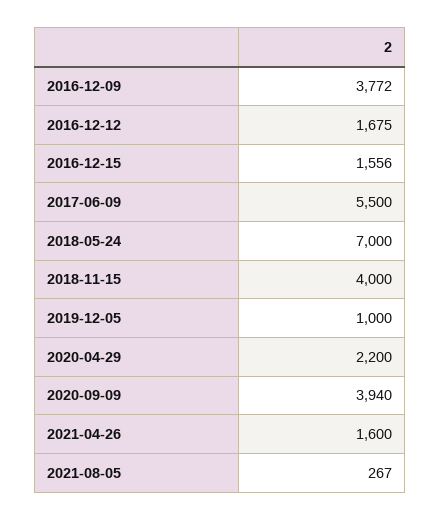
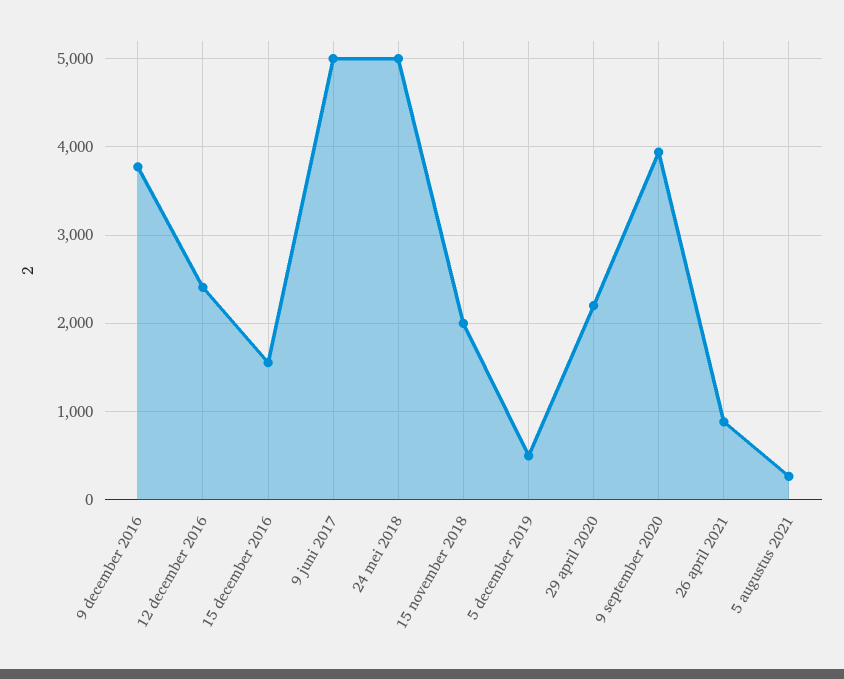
2016-12-12: 1675 -> 2400
2017-06-09: 5500 -> 5000
2018-05-24: 7000 -> 5000
2018-11-15: 4000 -> 2000
2019-12-05: 1000 -> 500
2021-04-26: 1600 -> 900

